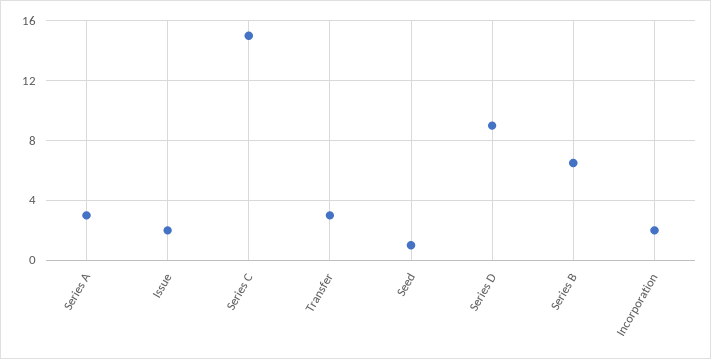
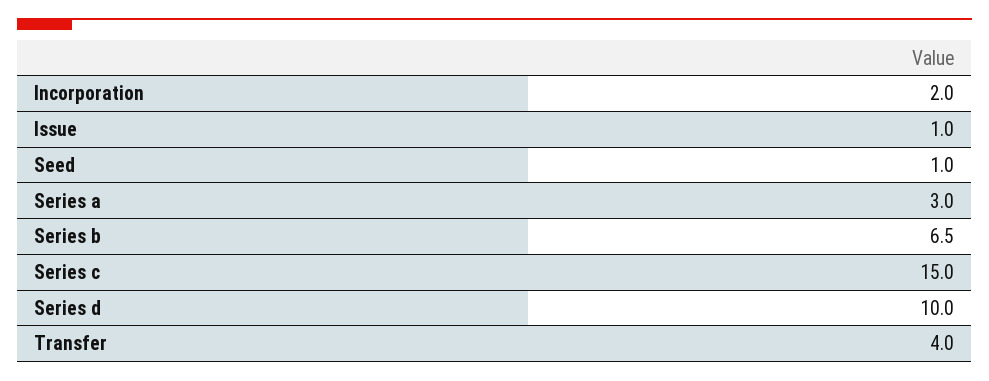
Issue: 2 -> 1
Transfer: 3 -> 4
Series D: 9 -> 10

